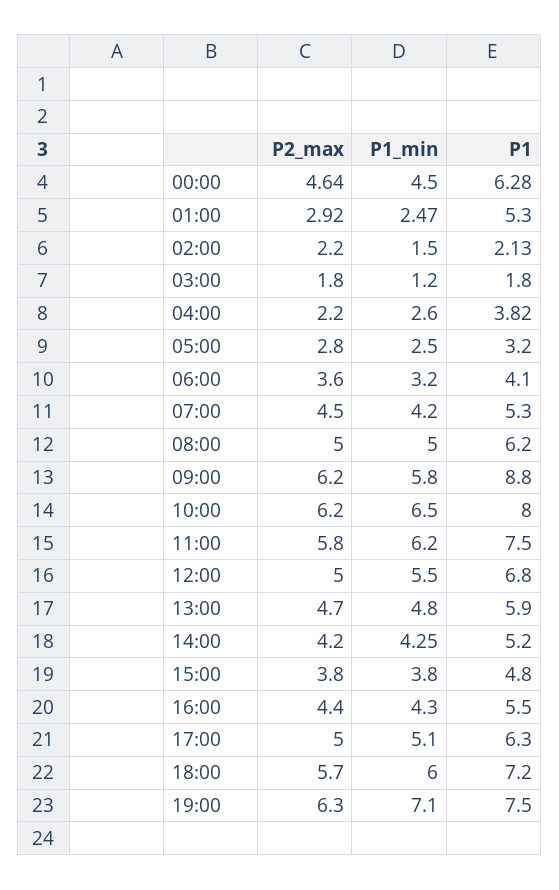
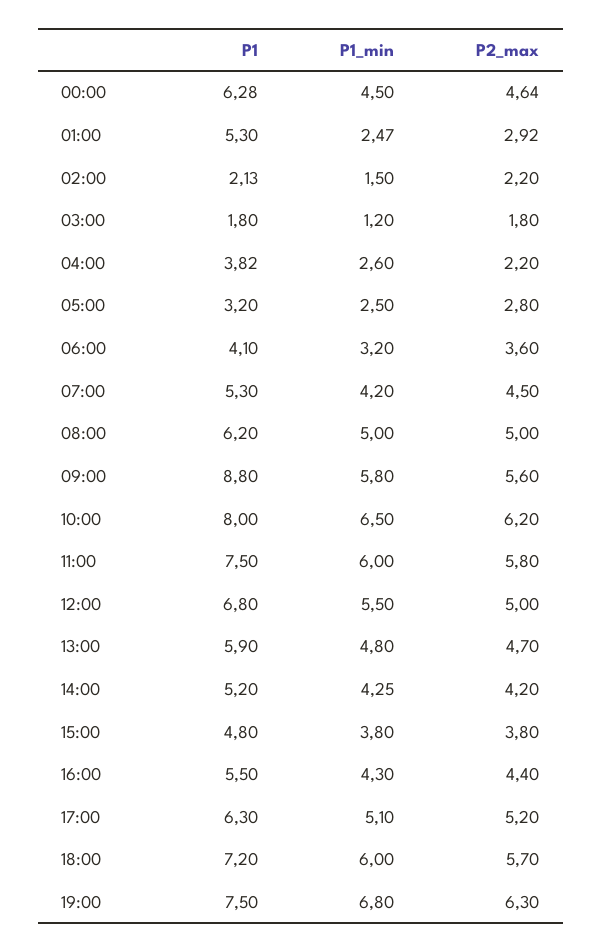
P2_max, 09:00: 6.2 -> 5.6
P1_min, 11:00: 6.2 -> 6
P2_max, 17:00: 5 -> 5.2
P1_min, 19:00: 7.1 -> 6.8

